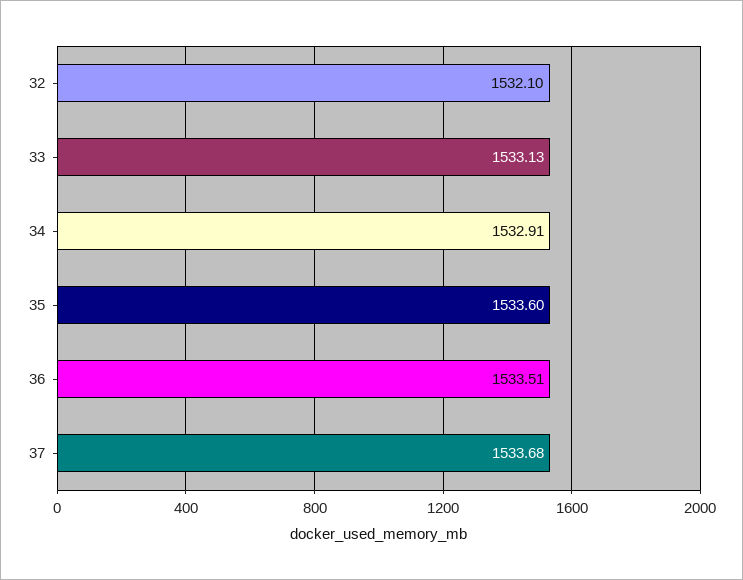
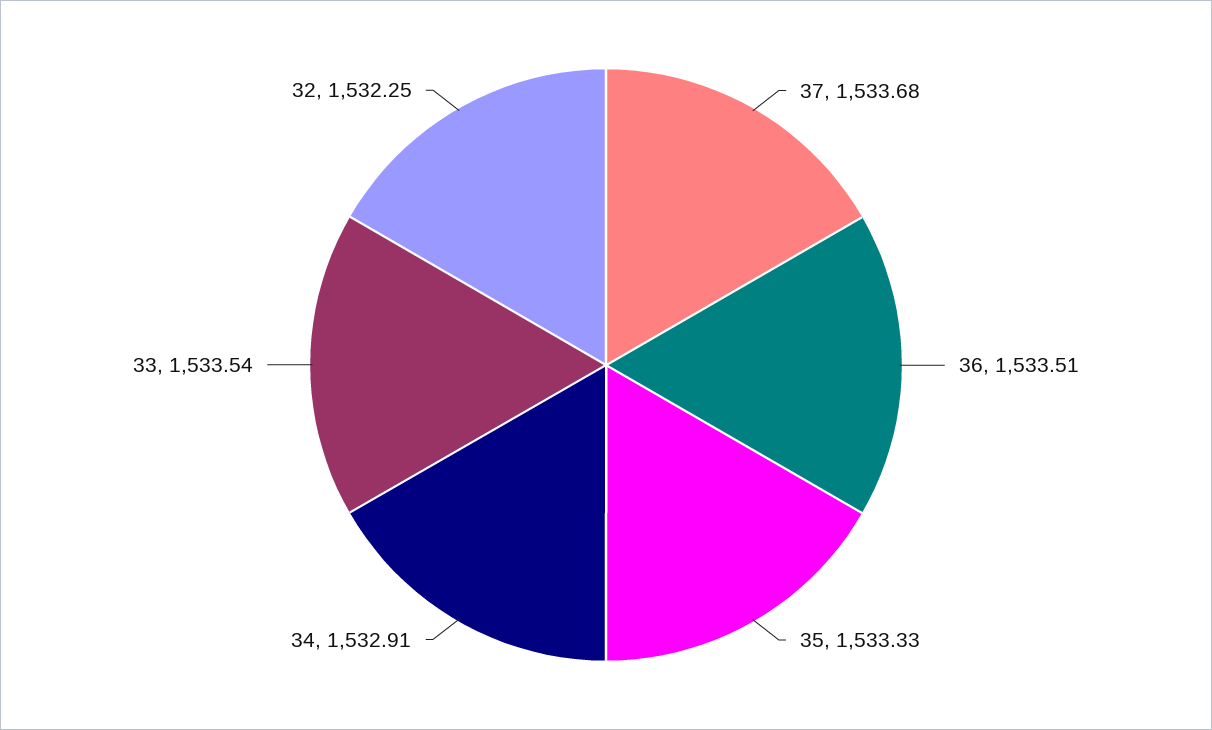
32: 1532.1 -> 1532.25
33: 1533.13 -> 1533.54
35: 1533.6 -> 1533.33

